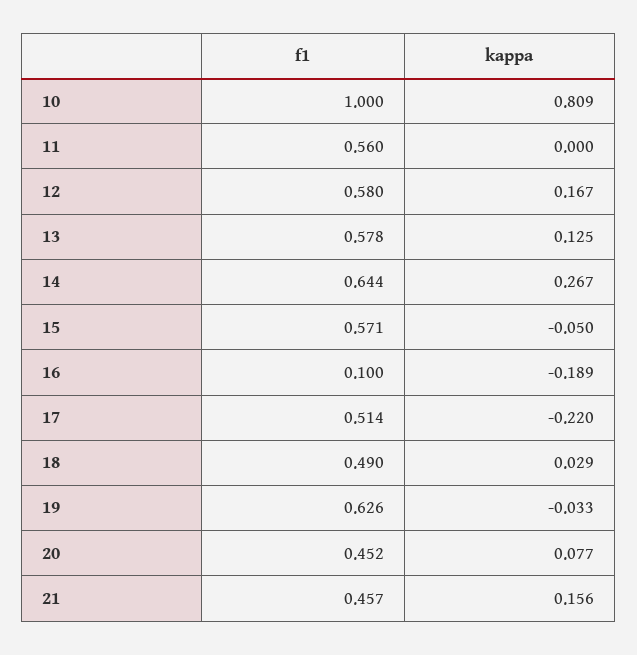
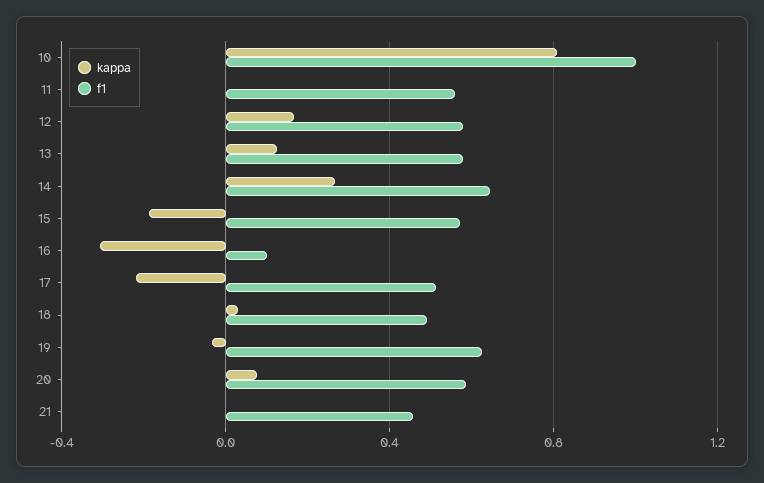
kappa, 15: -0.05 -> -0.2
kappa, 16: -0.189 -> -0.3
f1, 20: 0.452 -> 0.6
kappa, 21: 0.156 -> 0

